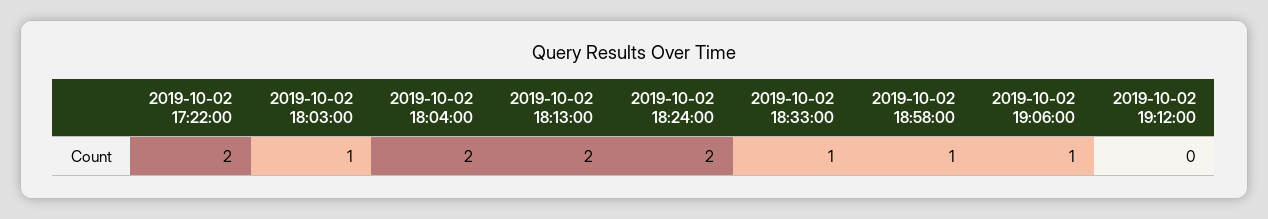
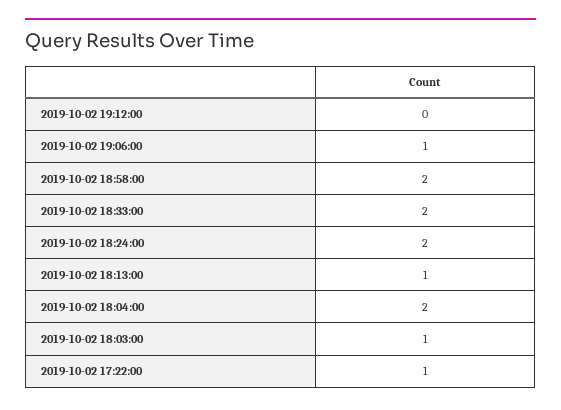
2019-10-02 17:22:00: 2 -> 1
2019-10-02 18:13:00: 2 -> 1
2019-10-02 18:33:00: 1 -> 2
2019-10-02 18:58:00: 1 -> 2

